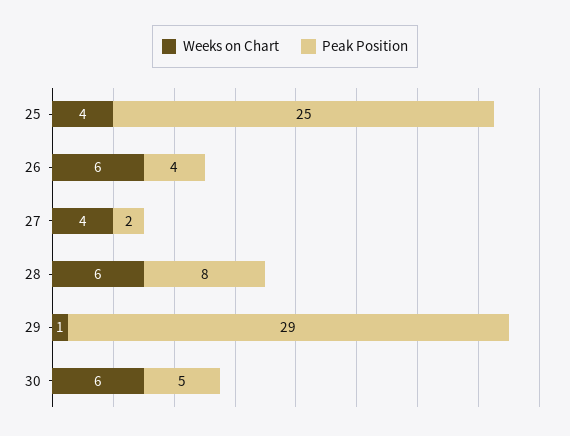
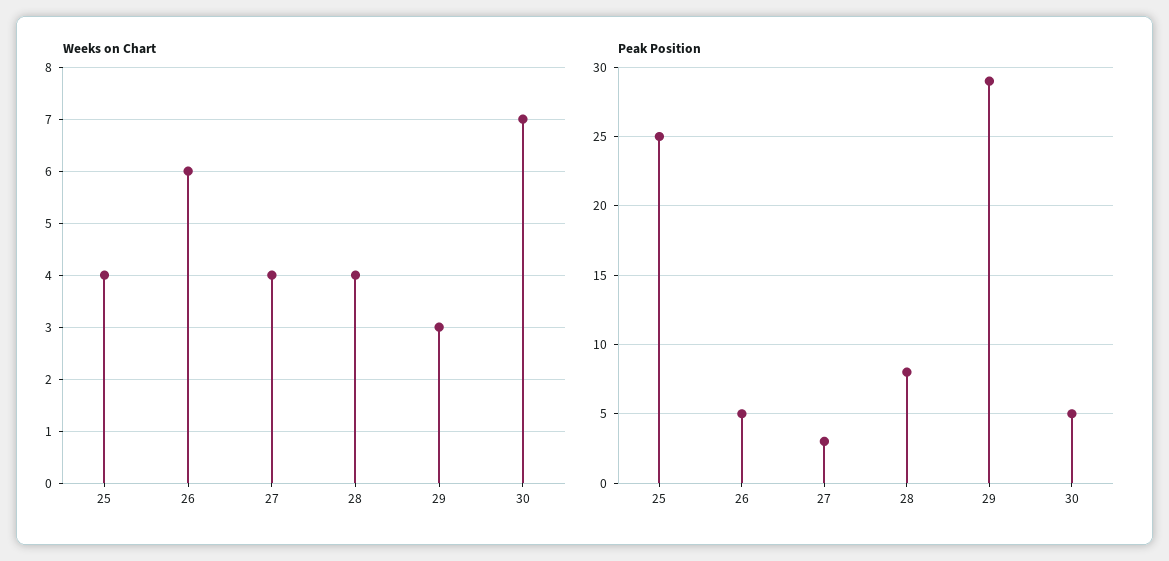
Peak Position, 26: 4 -> 5
Peak Position, 27: 2 -> 3
Weeks on Chart, 28: 6 -> 4
Weeks on Chart, 29: 1 -> 3
Weeks on Chart, 30: 6 -> 7

